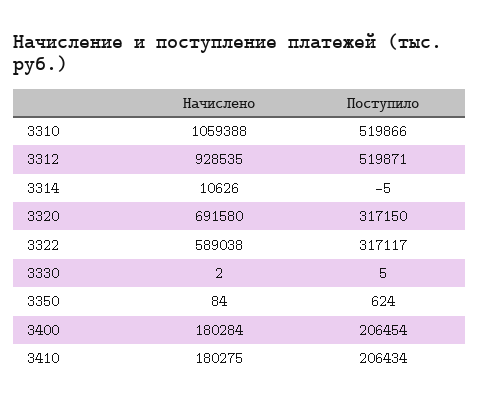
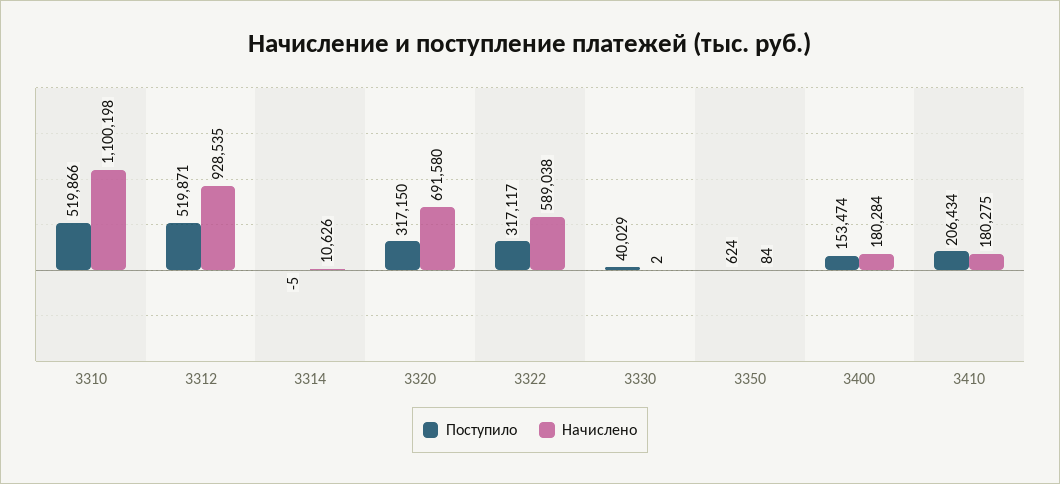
Начислено, 3310: 1059388 -> 1100198
Поступило, 3330: 5 -> 40029
Поступило, 3400: 206454 -> 153474

